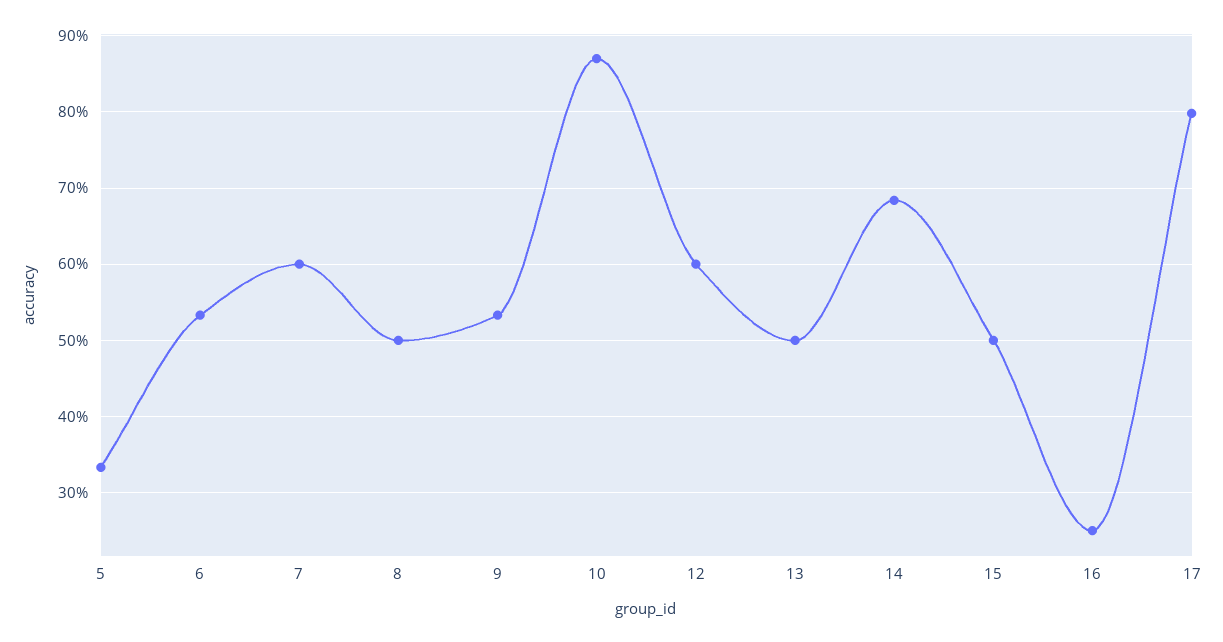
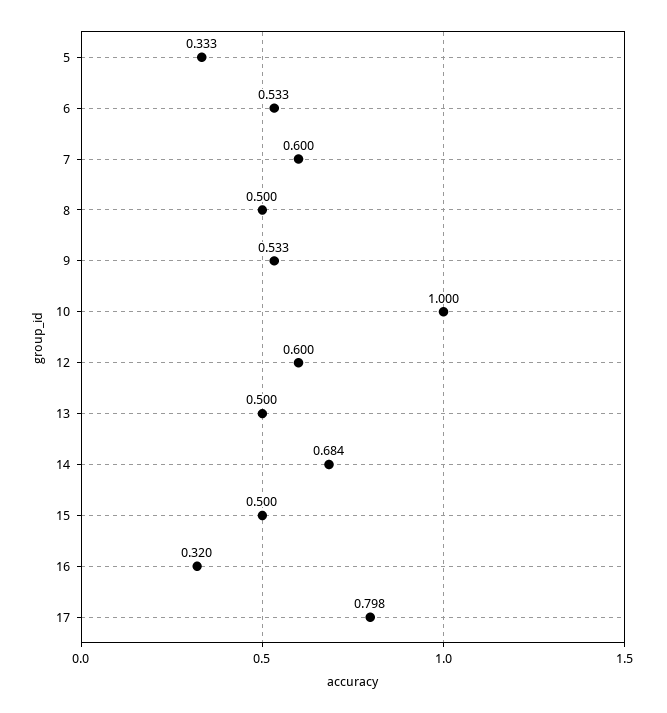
10: 0.87 -> 1
16: 0.25 -> 0.32

